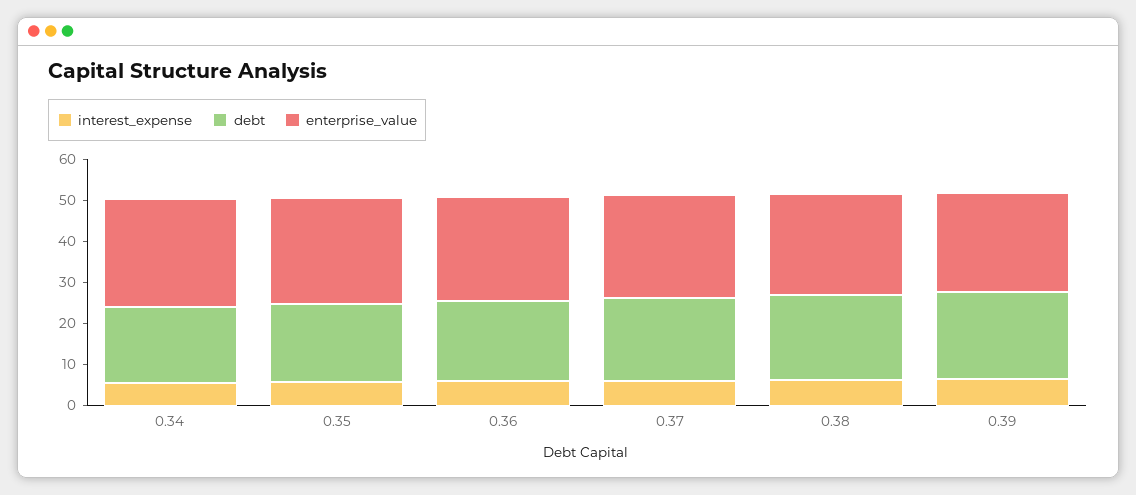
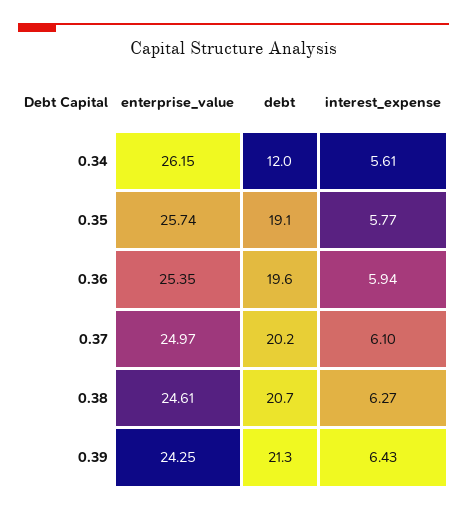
debt, 0.34: 18 -> 12

